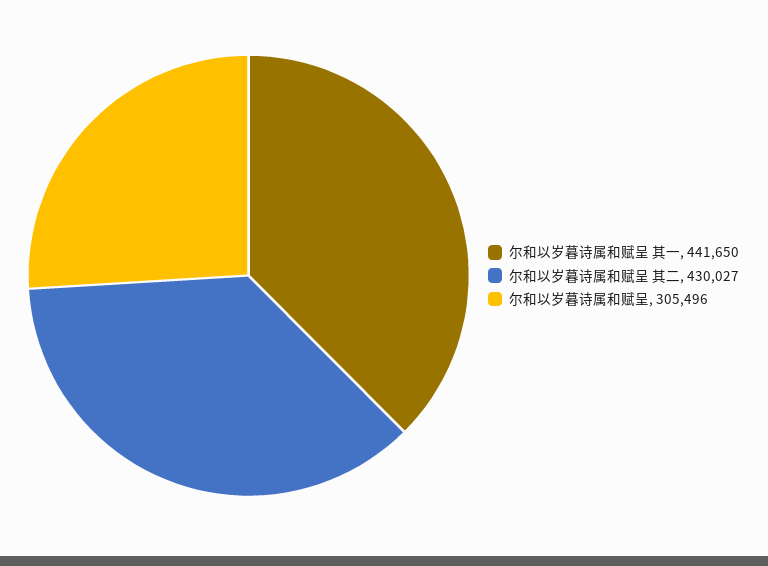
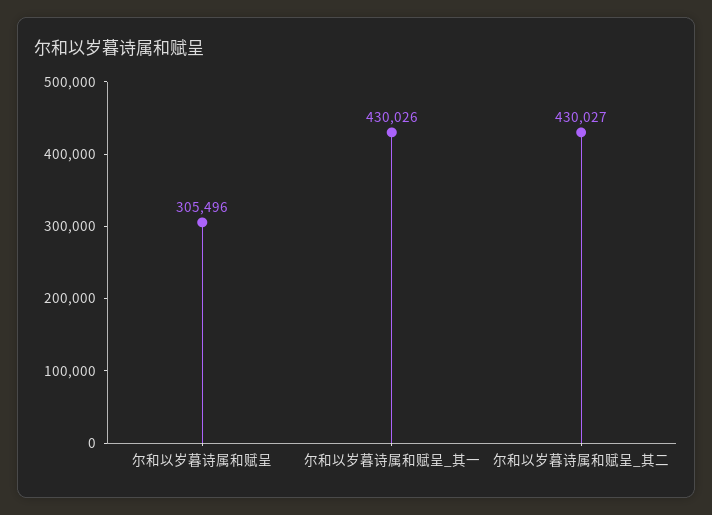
尔和以岁暮诗属和赋呈 其一: 441650 -> 430026

